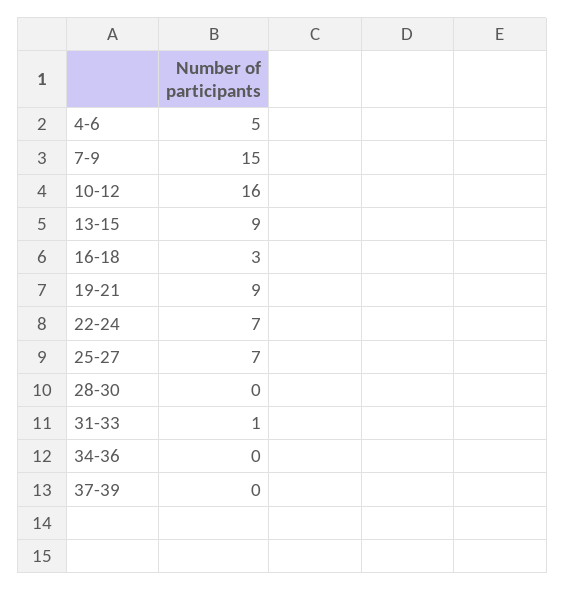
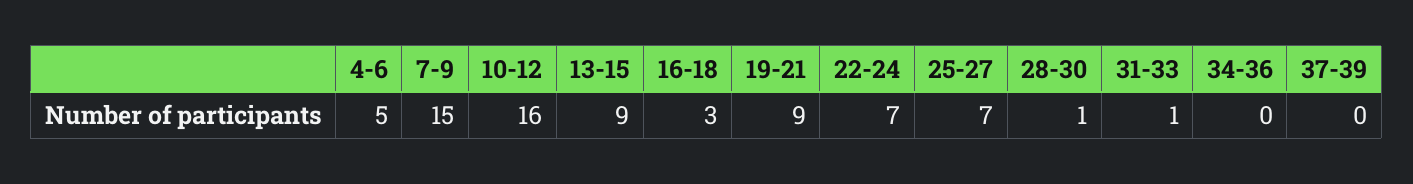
28-30: 0 -> 1

